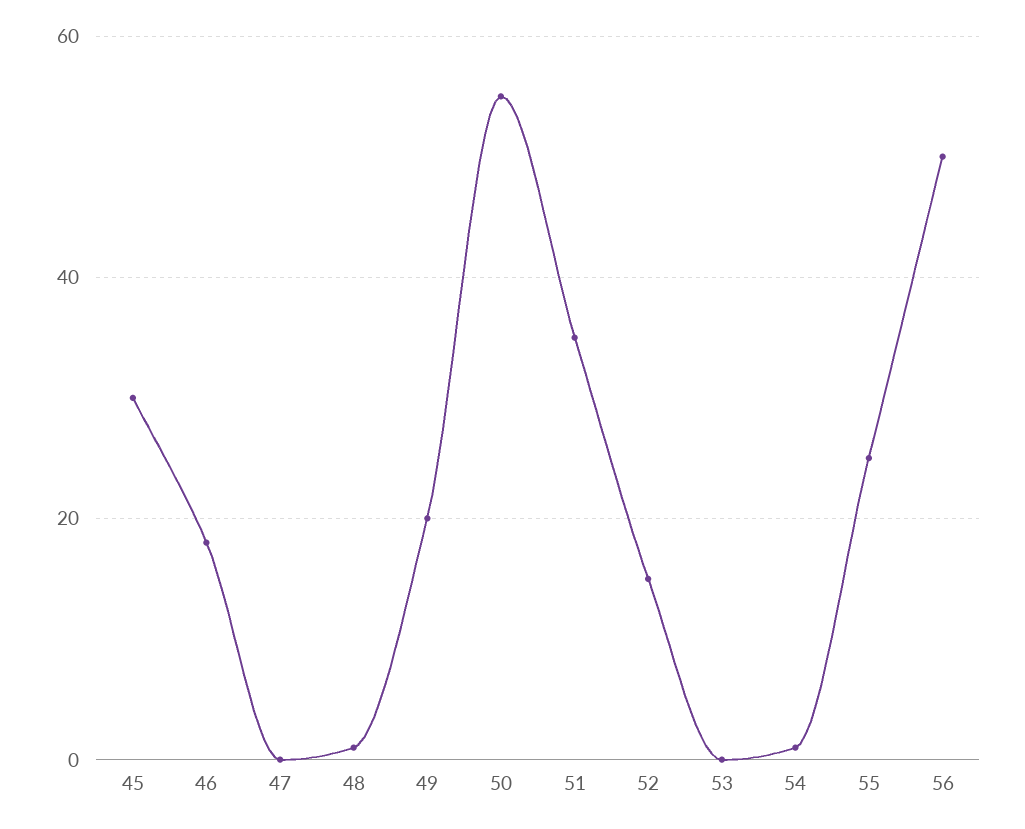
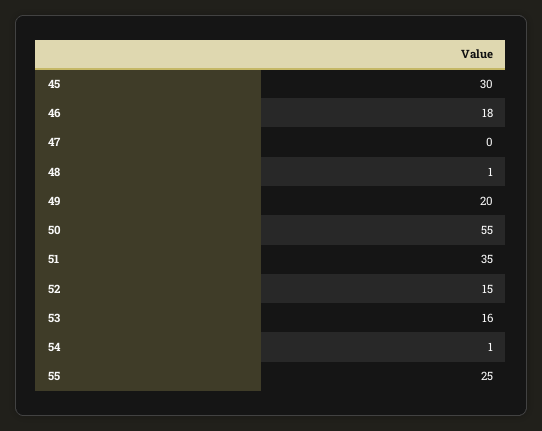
53: 0 -> 16
56: 50 -> none

